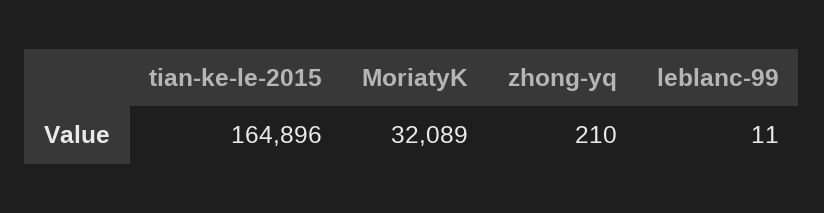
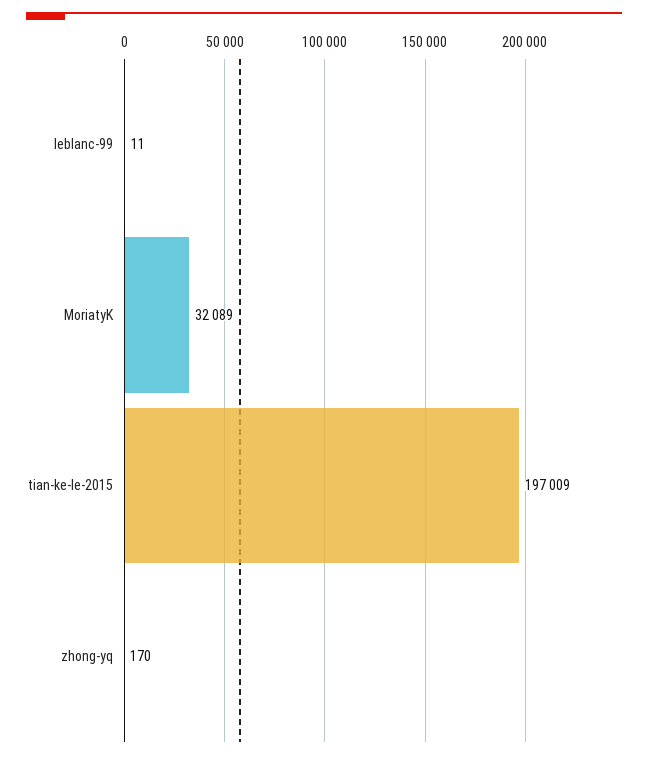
tian-ke-le-2015: 164896 -> 197009
zhong-yq: 210 -> 170

